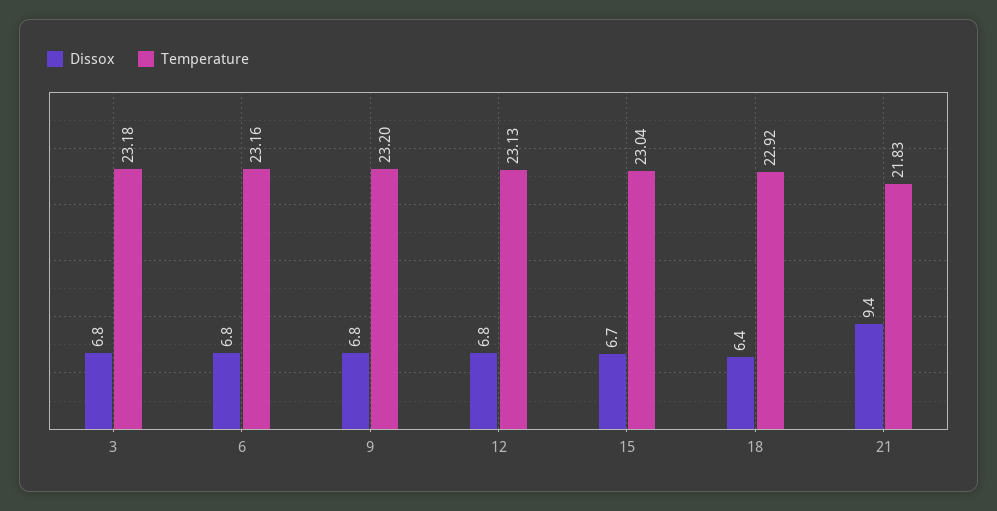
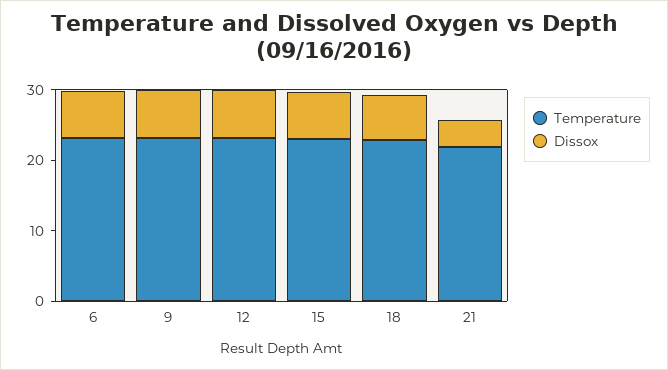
Dissox, 3: 6.8 -> none
Temperature, 3: 23.18 -> none
Dissox, 21: 9.4 -> 4

